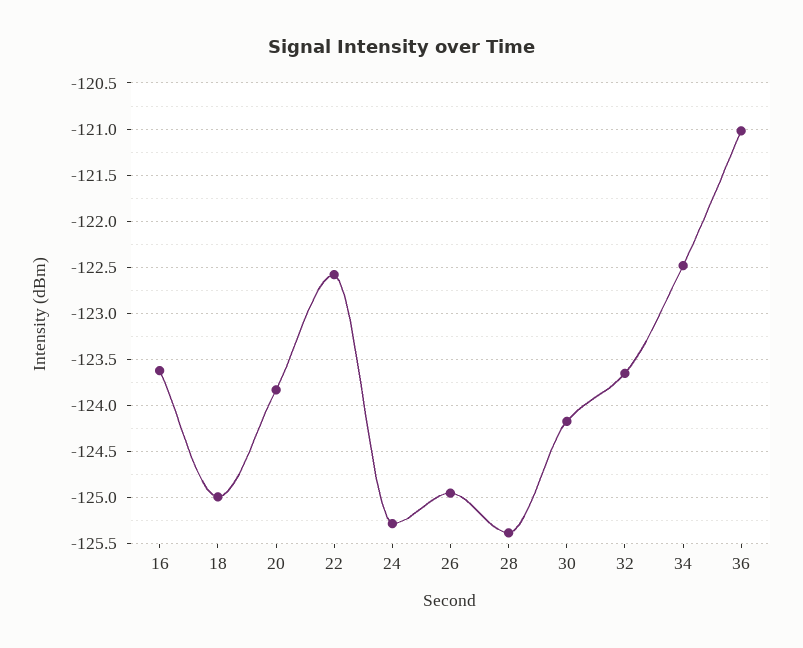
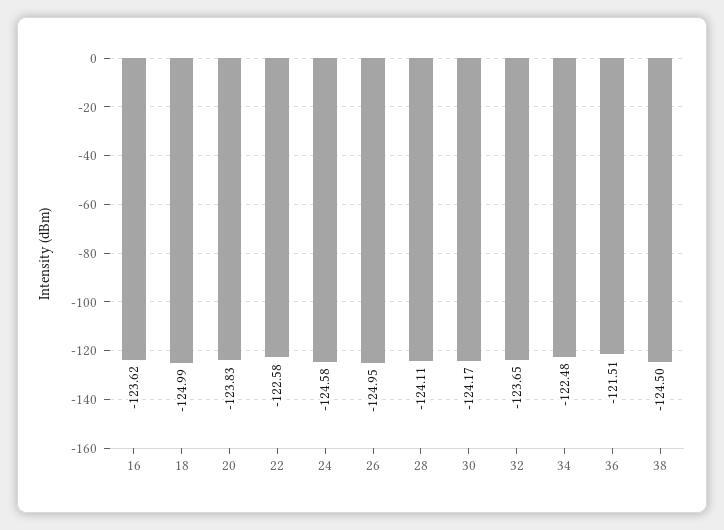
24: -125.3 -> -124.58
28: -125.4 -> -124.11
36: -121 -> -121.51
38: none -> -124.5

